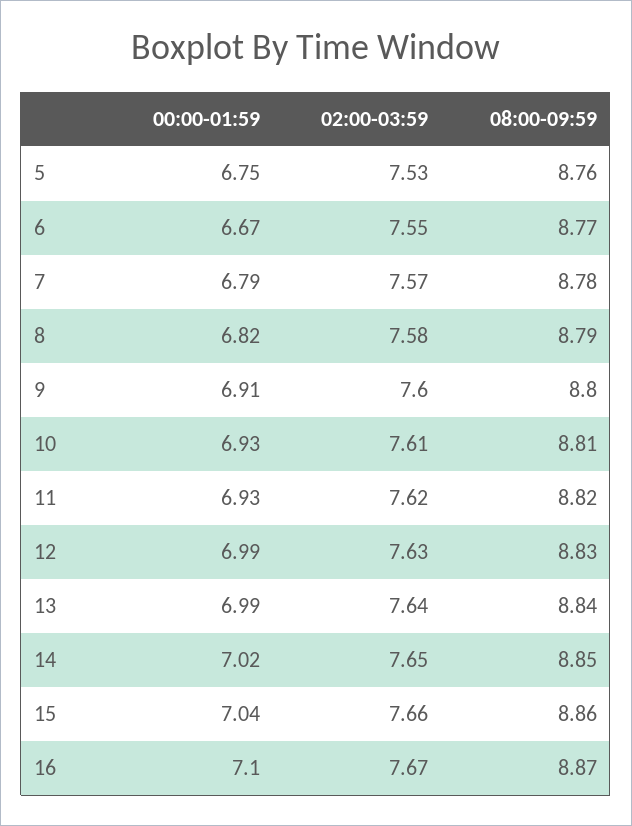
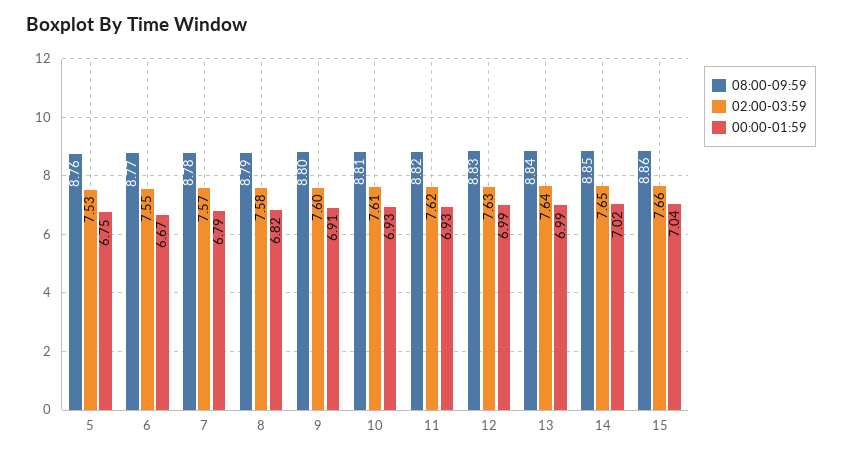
00:00-01:59, 16: 7.1 -> none
02:00-03:59, 16: 7.67 -> none
08:00-09:59, 16: 8.87 -> none

